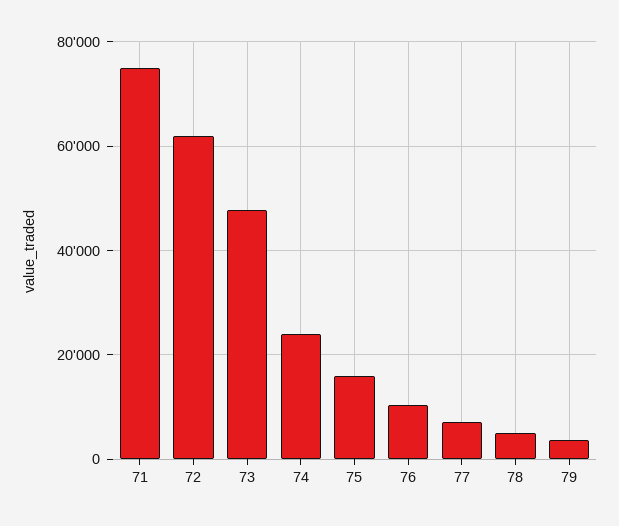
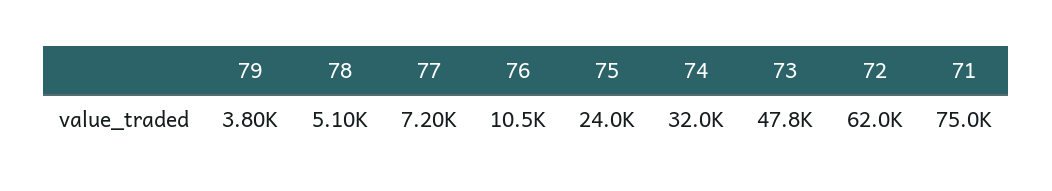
74: 24000 -> 32000
75: 16000 -> 24000

